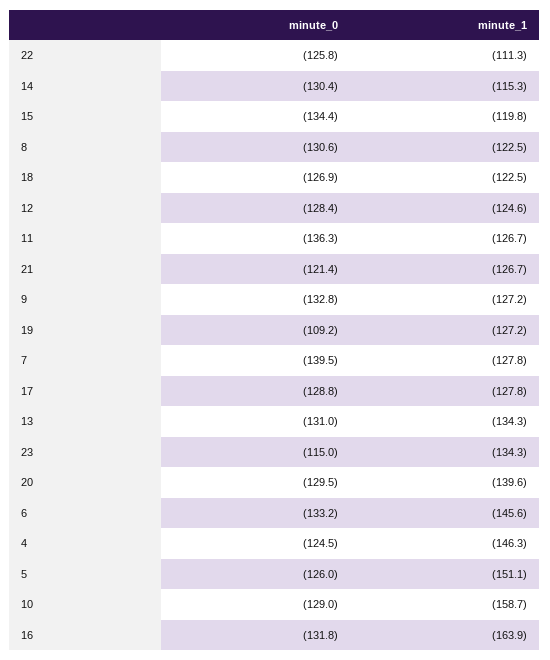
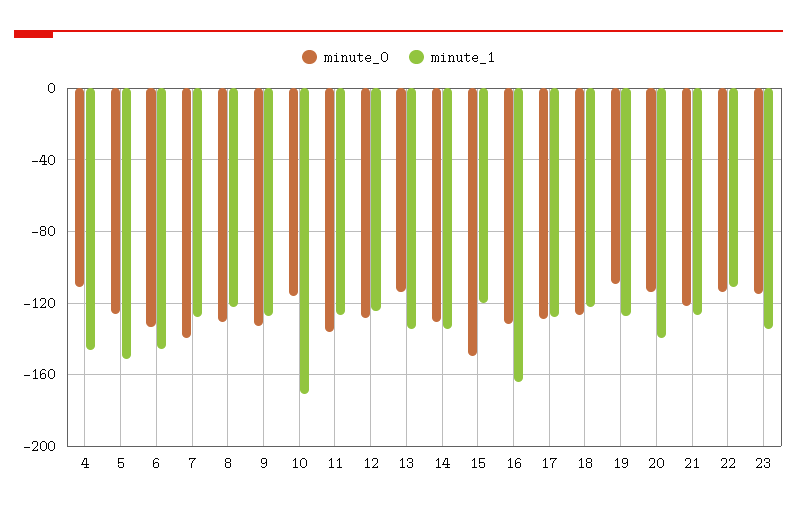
minute_0, 22: -125.8 -> -115
minute_1, 14: -115.3 -> -135
minute_0, 15: -134.4 -> -150
minute_0, 13: -131 -> -115
minute_0, 20: -129.5 -> -115
minute_0, 4: -124.5 -> -110
minute_0, 10: -129 -> -115
minute_1, 10: -158.7 -> -170

